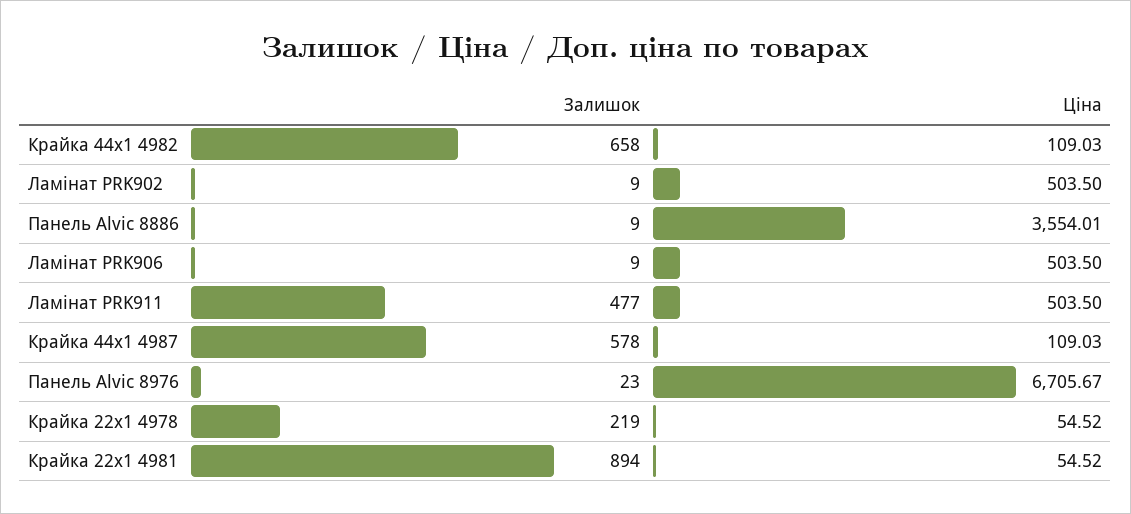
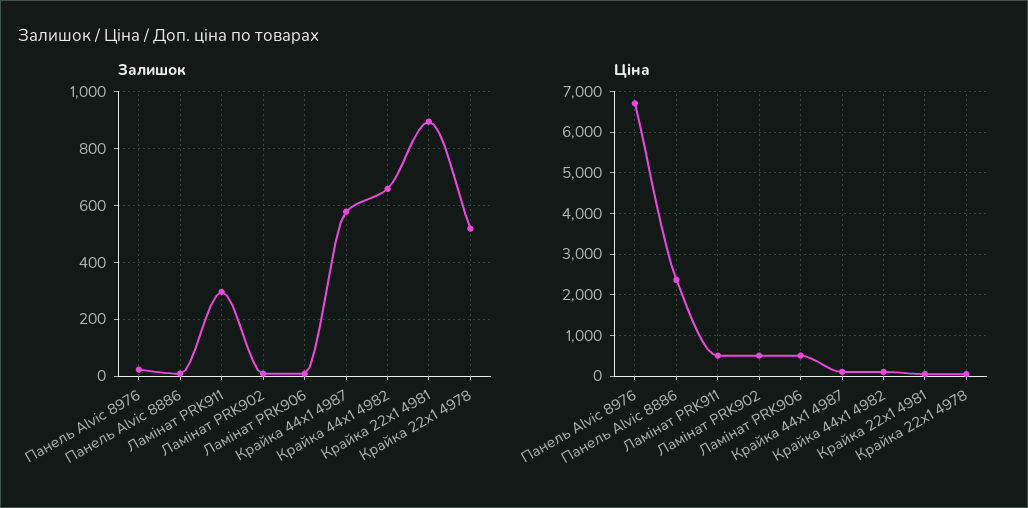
Ціна, Панель Alvic 8886: 3554.01 -> 2400
Залишок, Ламінат PRK911: 477 -> 300
Залишок, Крайка 22x1 4978: 219 -> 525

